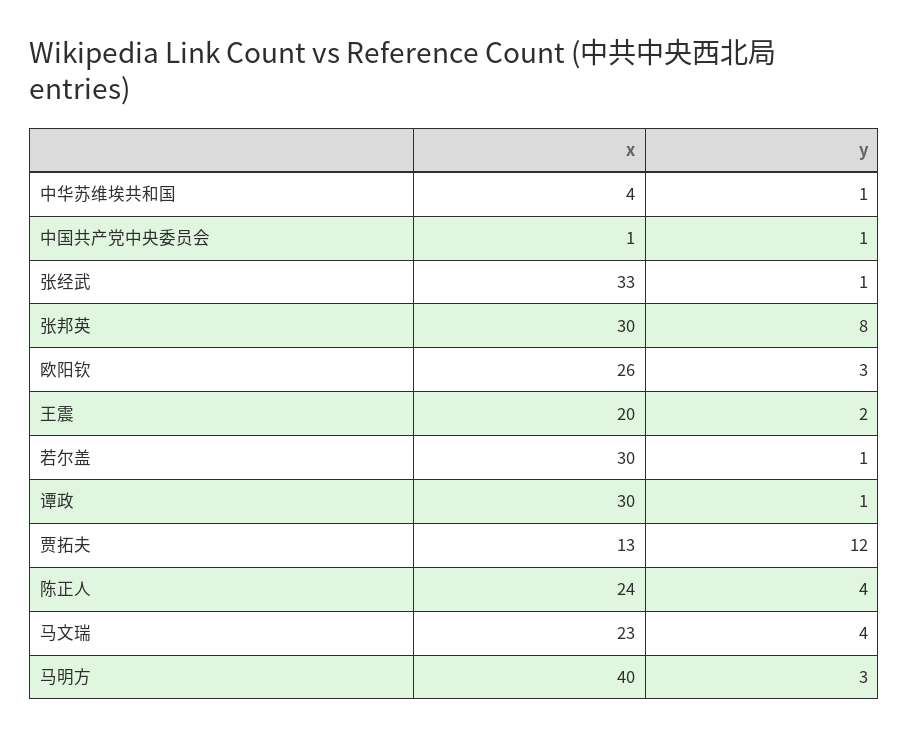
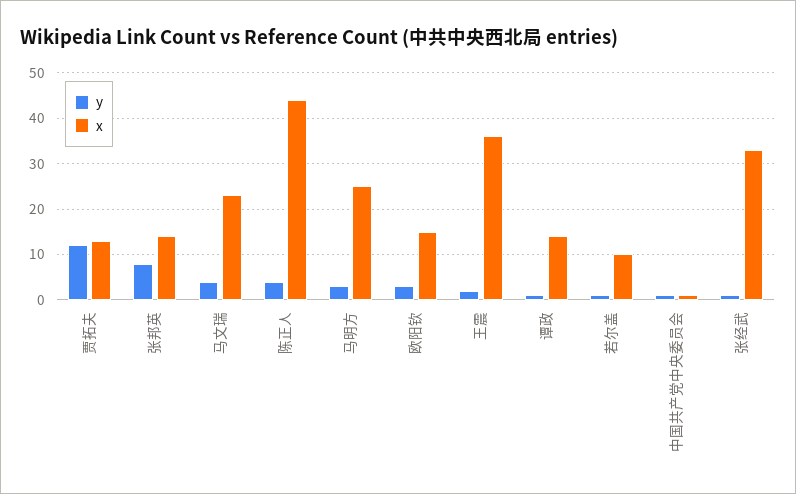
x, 中华苏维埃共和国: 4 -> none
y, 中华苏维埃共和国: 1 -> none
x, 张邦英: 30 -> 15
x, 欧阳钦: 26 -> 15
x, 王震: 20 -> 35
x, 若尔盖: 30 -> 10
x, 谭政: 30 -> 15
x, 陈正人: 24 -> 45
x, 马明方: 40 -> 25

